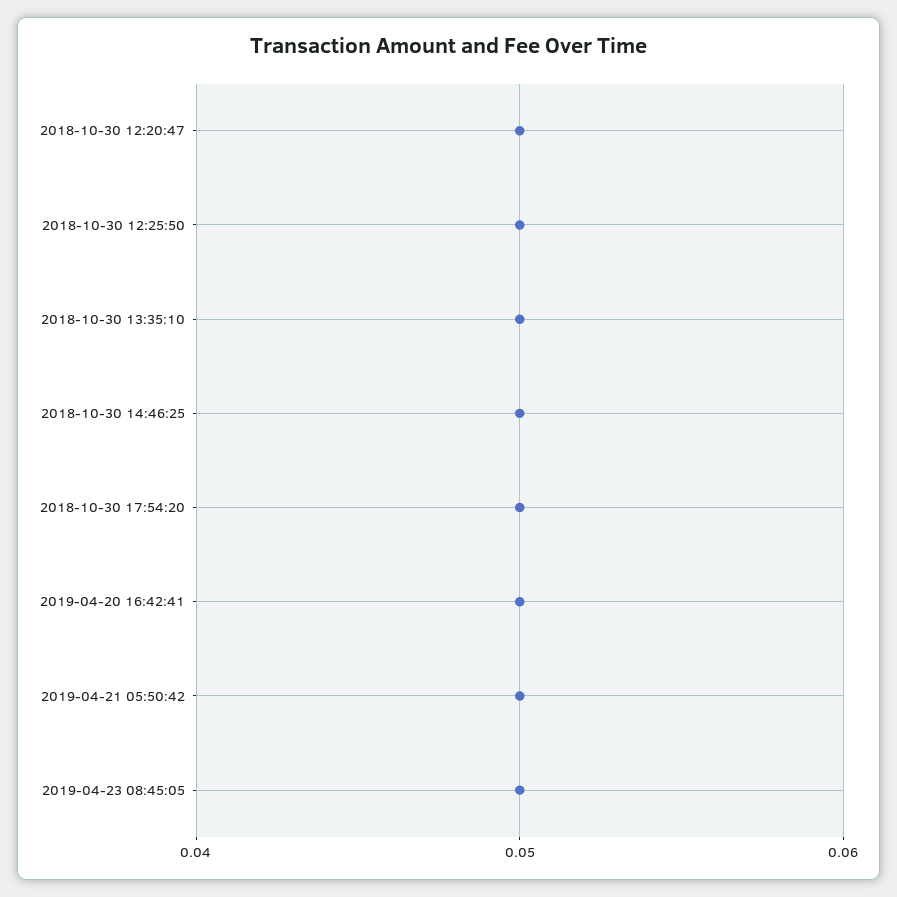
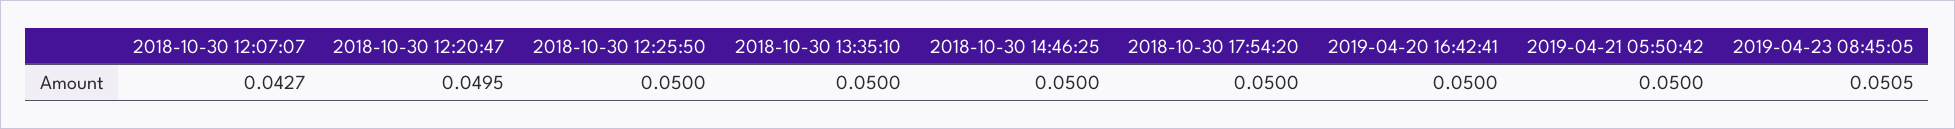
2018-10-30 12:20:47: 0.05 -> 0.0495
2019-04-23 08:45:05: 0.05 -> 0.0505
2018-10-30 12:07:07: none -> 0.0427

